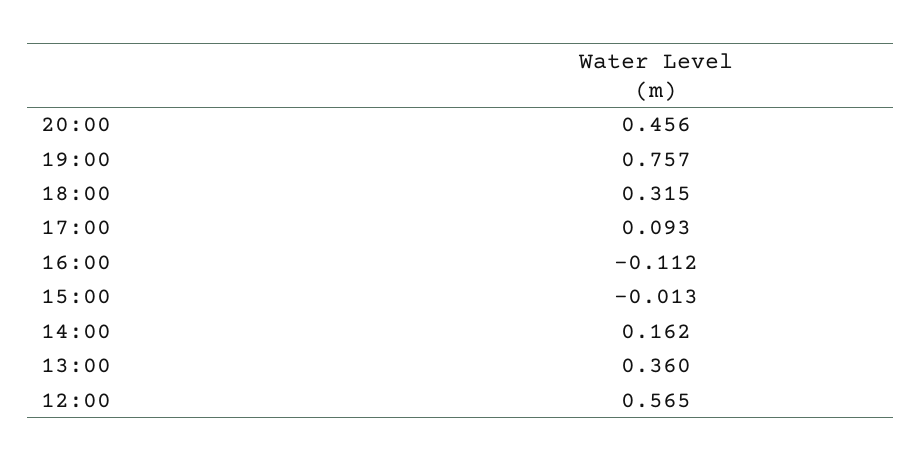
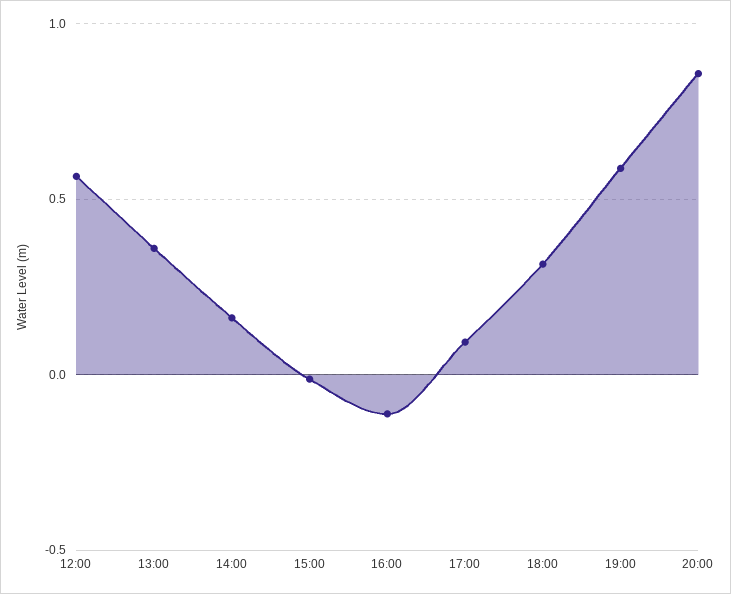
20:00: 0.456 -> 0.85
19:00: 0.757 -> 0.6

